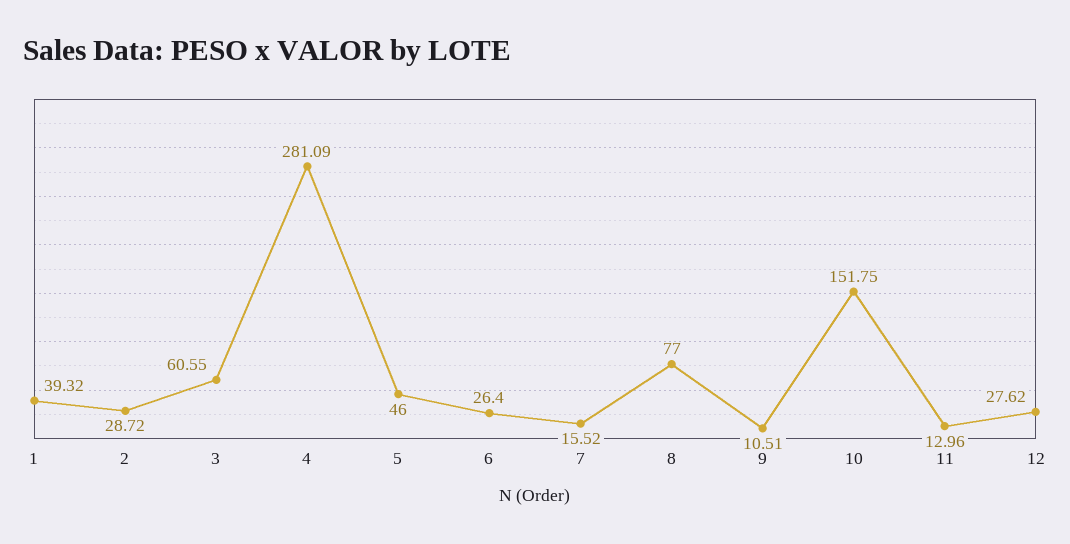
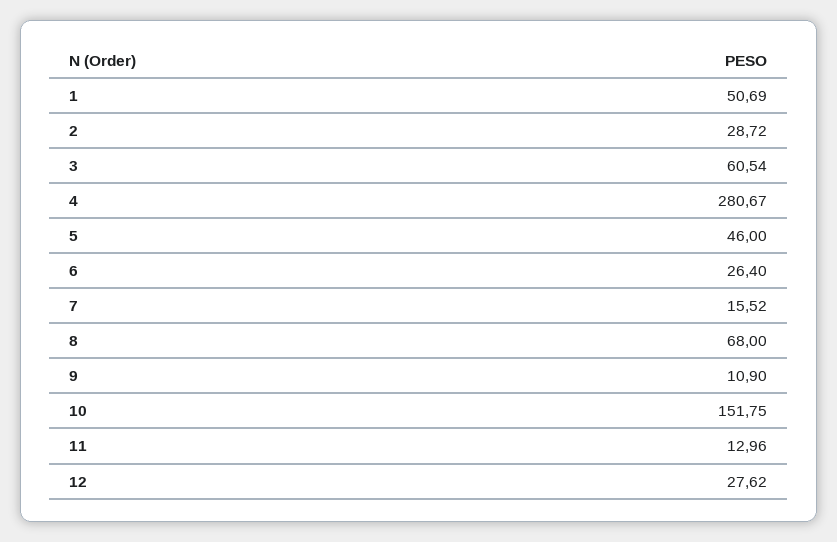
1: 39.32 -> 50.69
3: 60.55 -> 60.54
4: 281.09 -> 280.67
8: 77 -> 68
9: 10.51 -> 10.9

